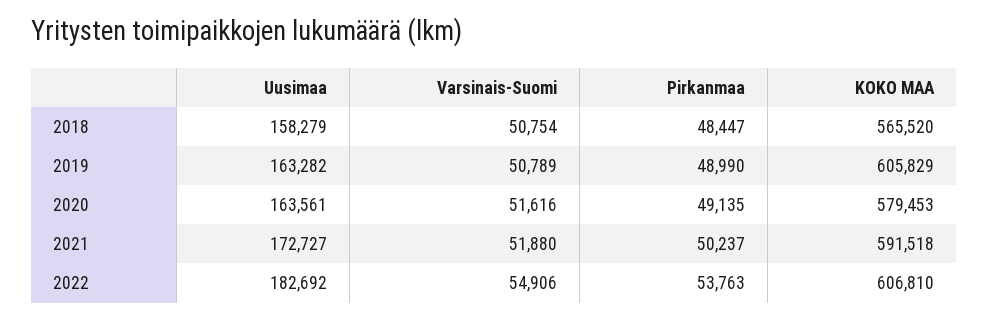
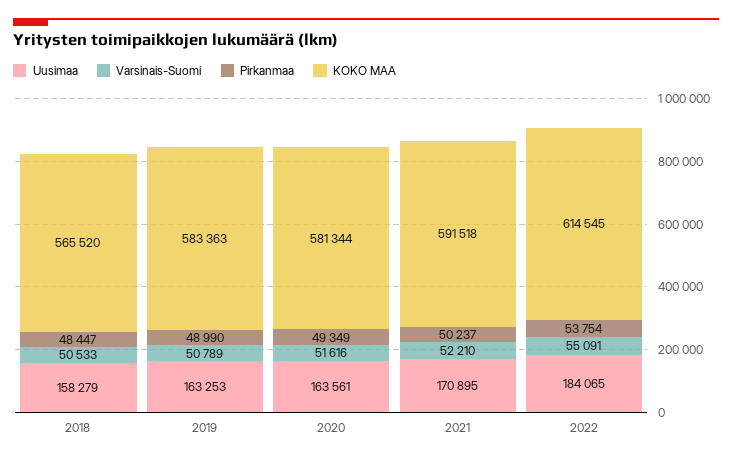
Varsinais-Suomi, 2018: 50754 -> 50533
Uusimaa, 2019: 163282 -> 163253
KOKO MAA, 2019: 605829 -> 583363
Pirkanmaa, 2020: 49135 -> 49349
KOKO MAA, 2020: 579453 -> 581344
Uusimaa, 2021: 172727 -> 170895
Varsinais-Suomi, 2021: 51880 -> 52210
Uusimaa, 2022: 182692 -> 184065
Varsinais-Suomi, 2022: 54906 -> 55091
Pirkanmaa, 2022: 53763 -> 53754
KOKO MAA, 2022: 606810 -> 614545

